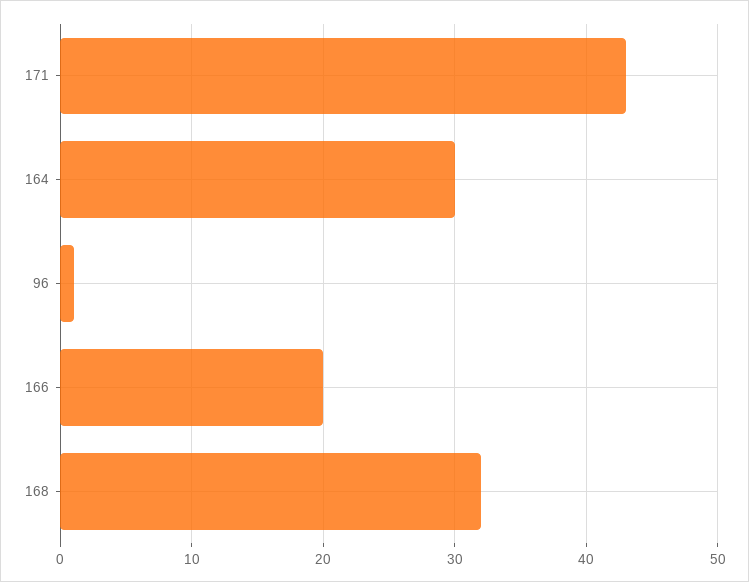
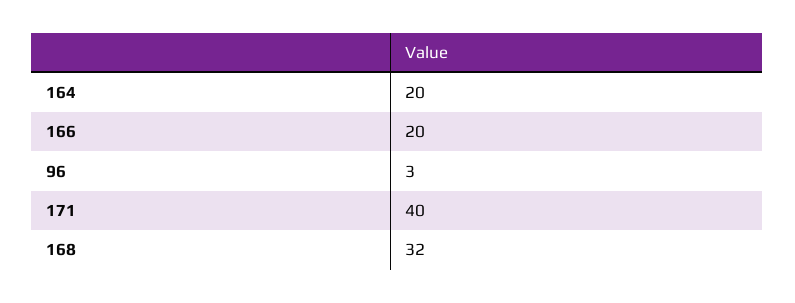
171: 43 -> 40
164: 30 -> 20
96: 1 -> 3

